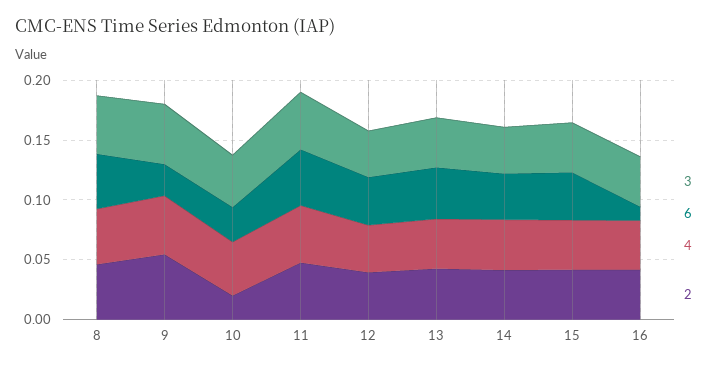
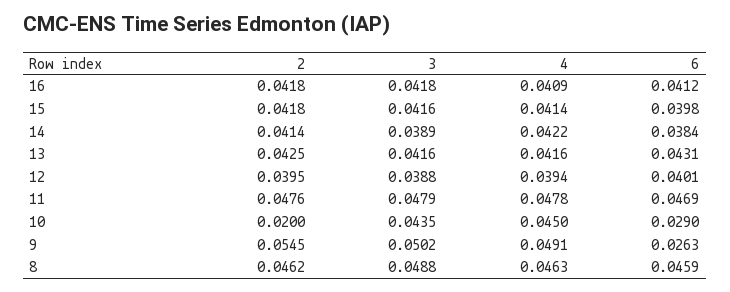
6, 16: 0.01 -> 0.0412

